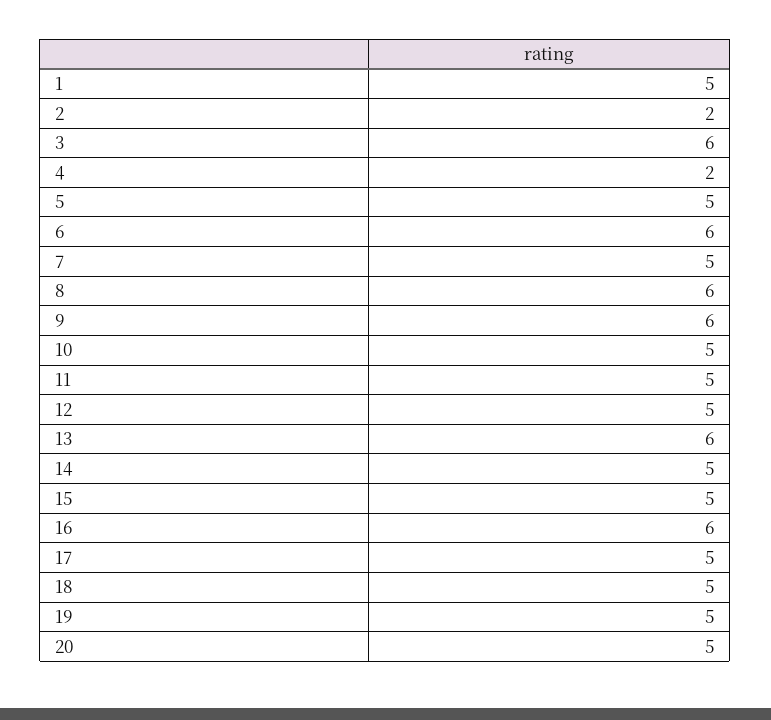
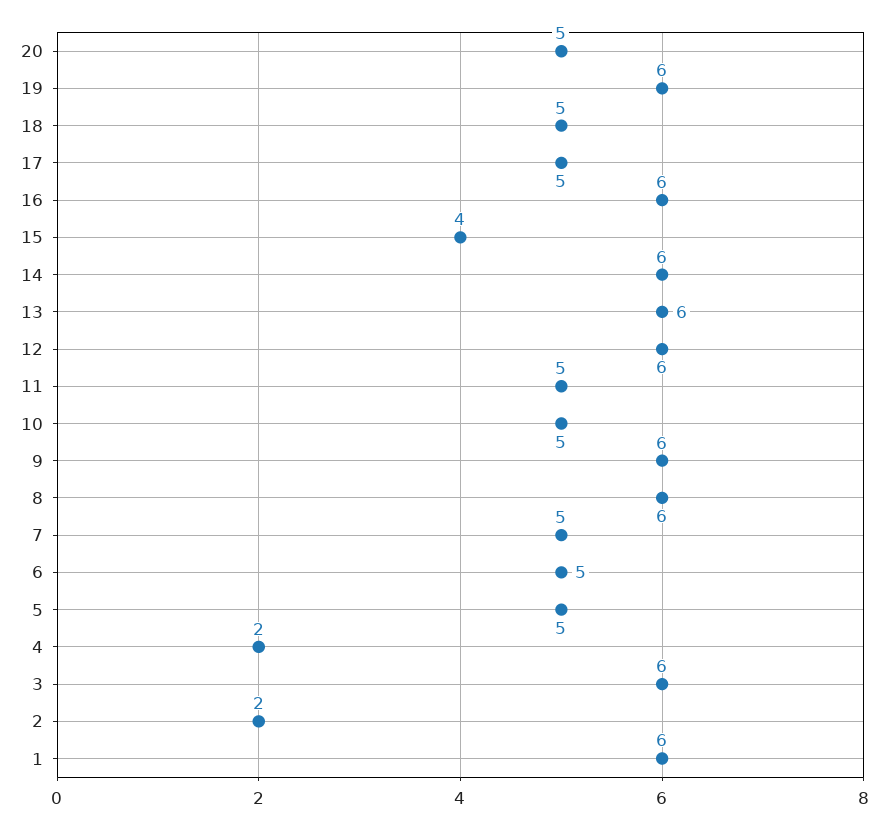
1: 5 -> 6
6: 6 -> 5
12: 5 -> 6
14: 5 -> 6
15: 5 -> 4
19: 5 -> 6

